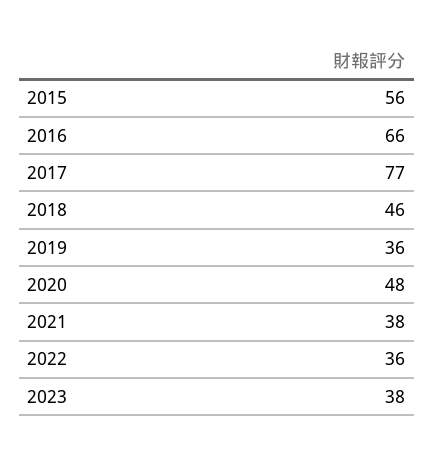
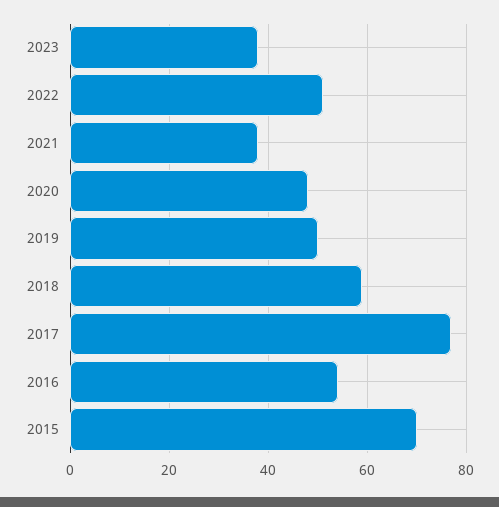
2015: 56 -> 70
2016: 66 -> 55
2018: 46 -> 60
2019: 36 -> 50
2022: 36 -> 50

